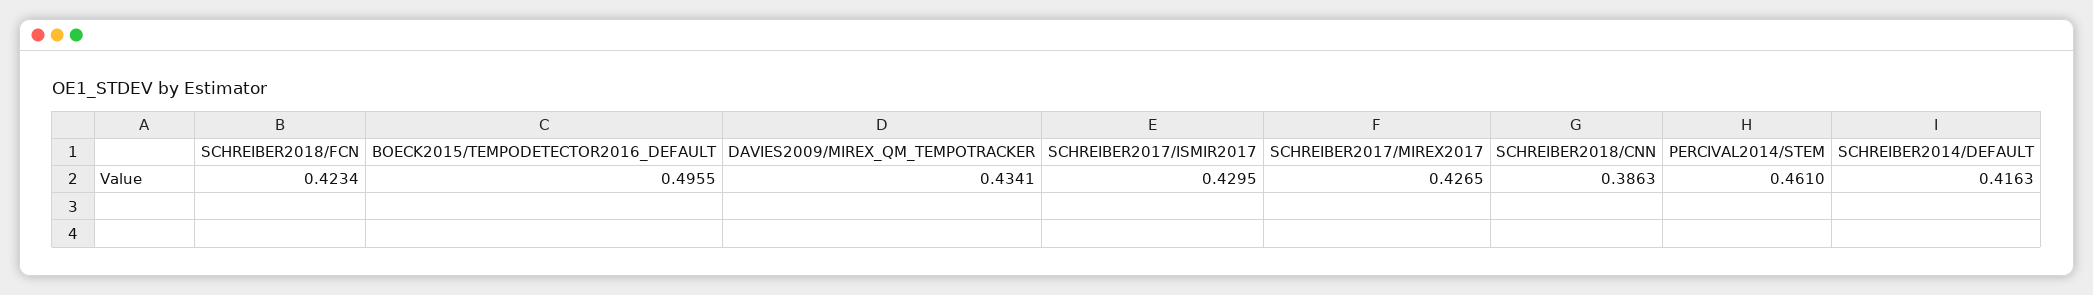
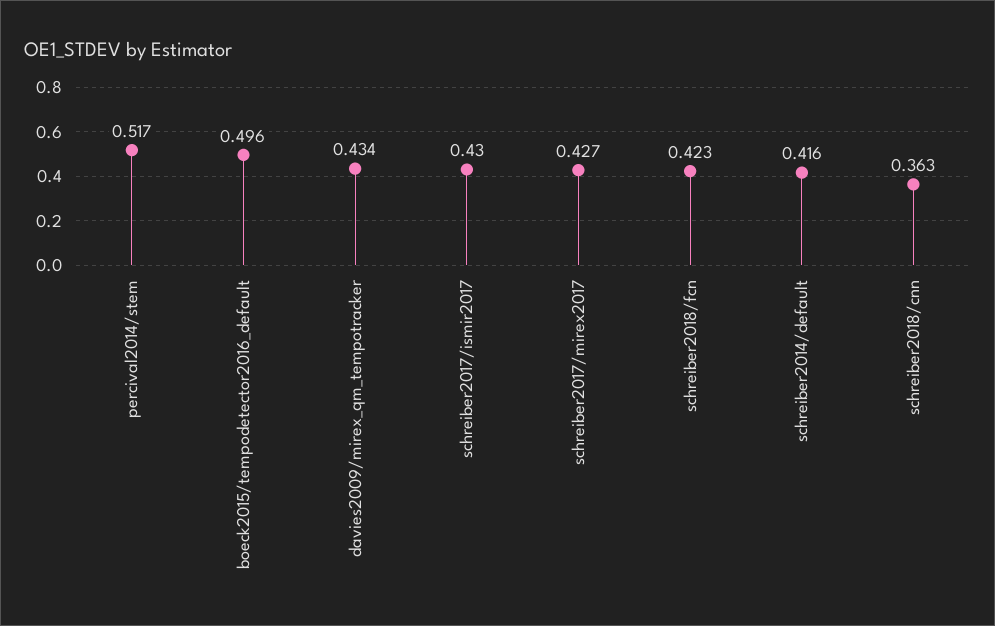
SCHREIBER2018/CNN: 0.3863 -> 0.363
PERCIVAL2014/STEM: 0.461 -> 0.517

